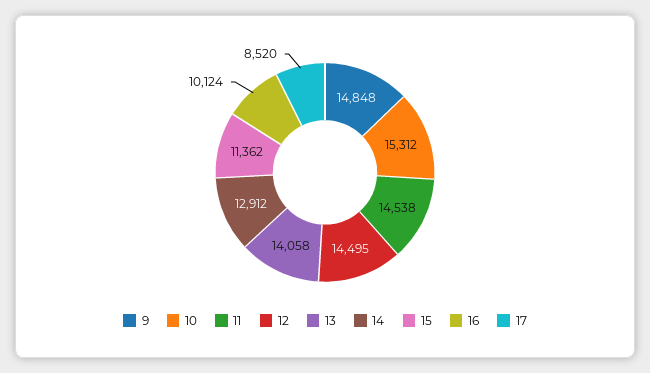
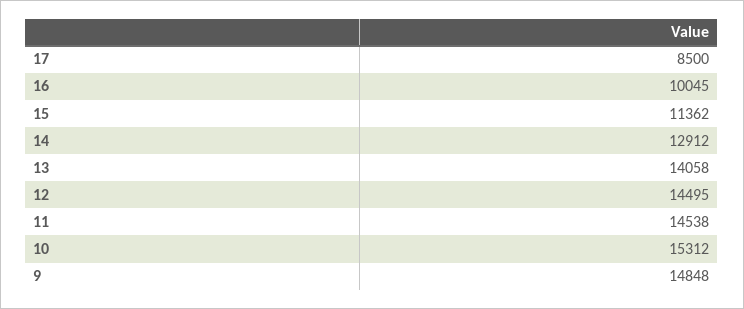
16: 10124 -> 10045
17: 8520 -> 8500

